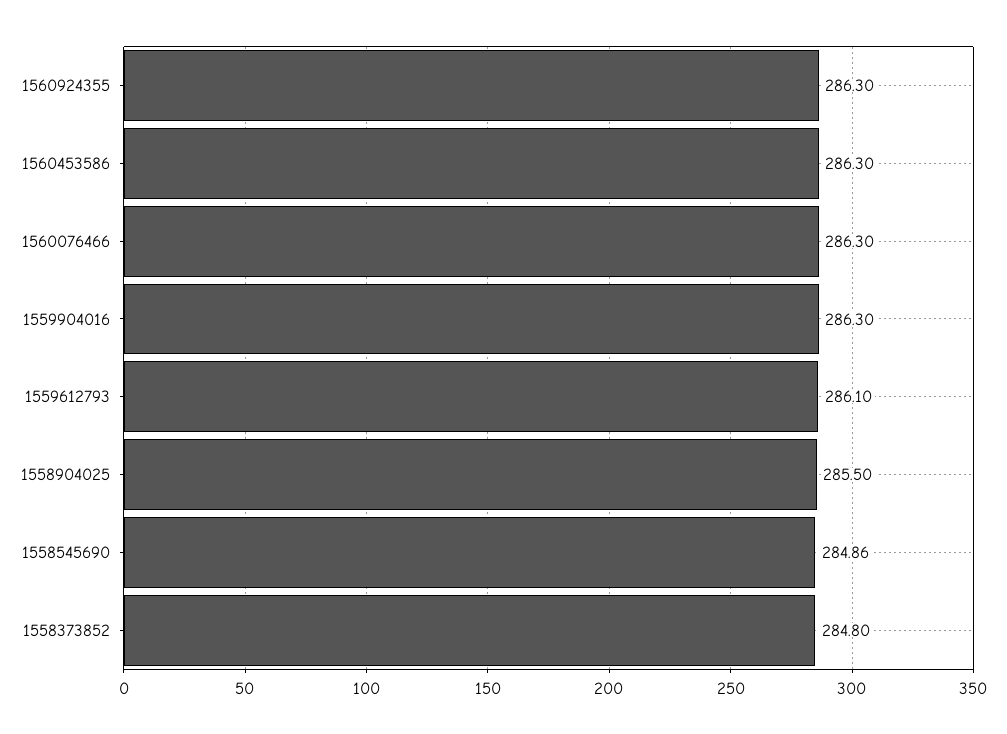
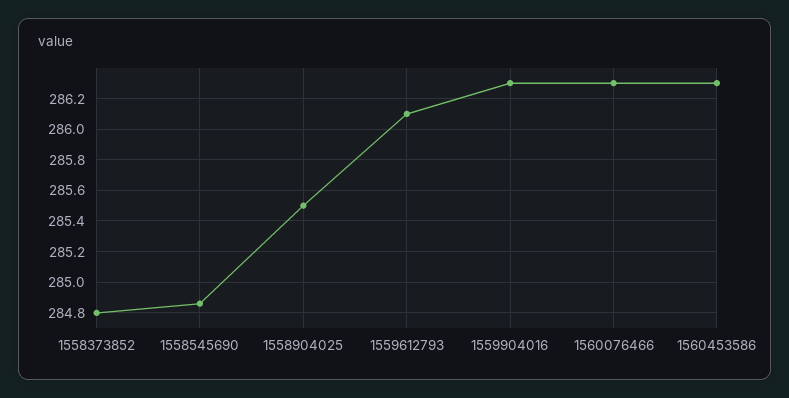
1560924355: 286.3 -> none

